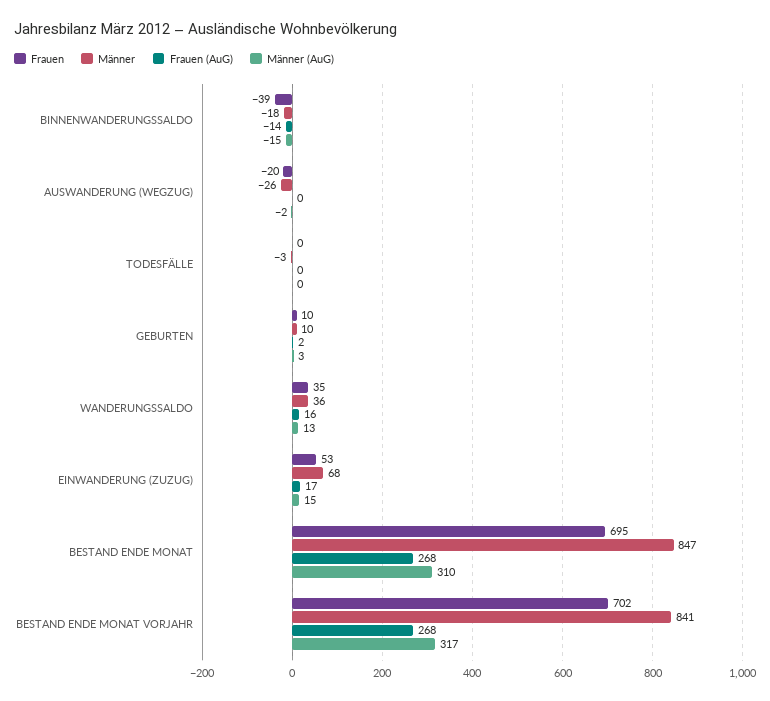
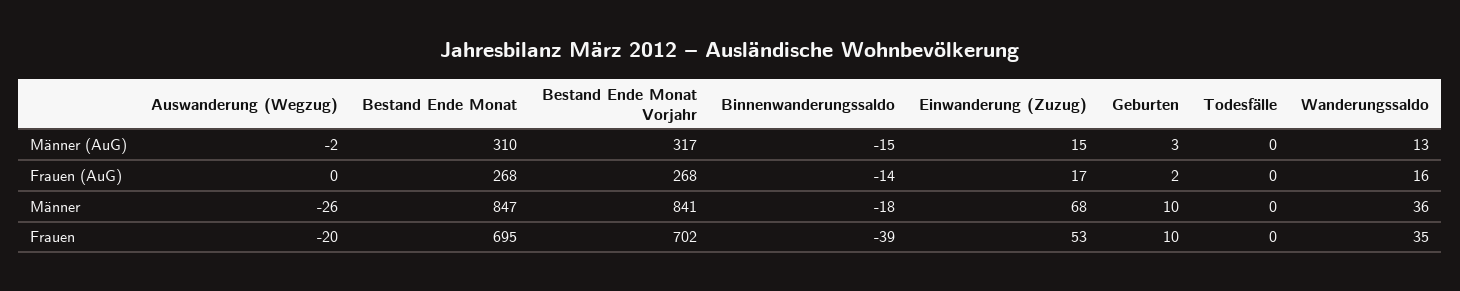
Männer, TODESFÄLLE: -3 -> 0

